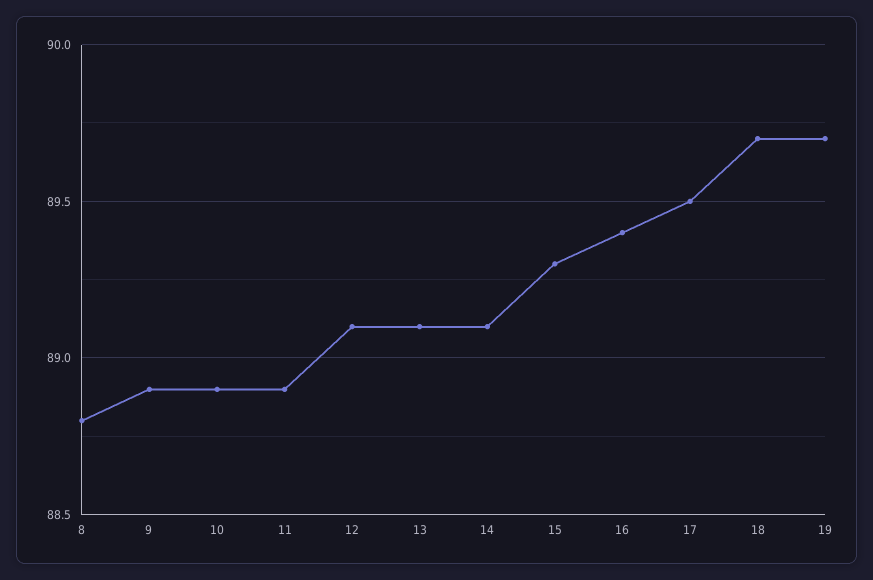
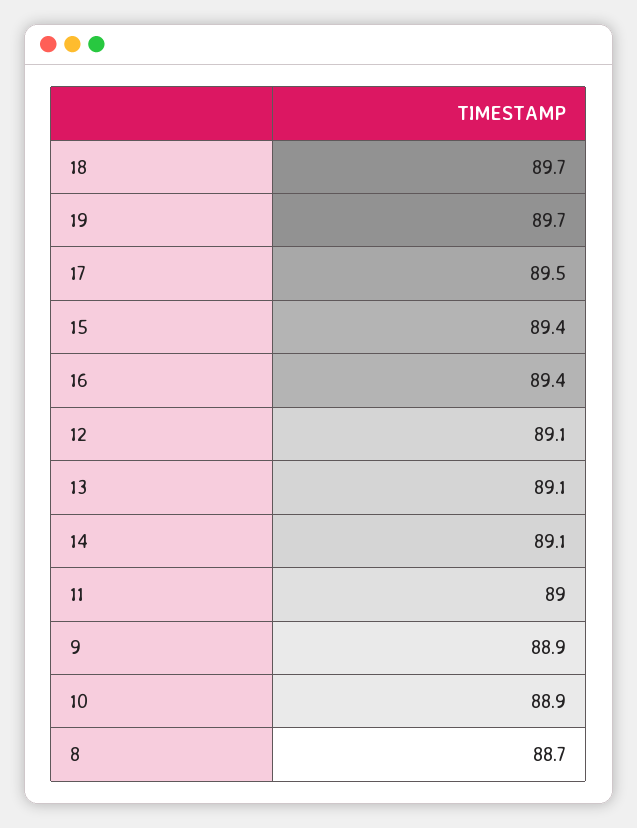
8: 88.8 -> 88.7
11: 88.9 -> 89
15: 89.3 -> 89.4

